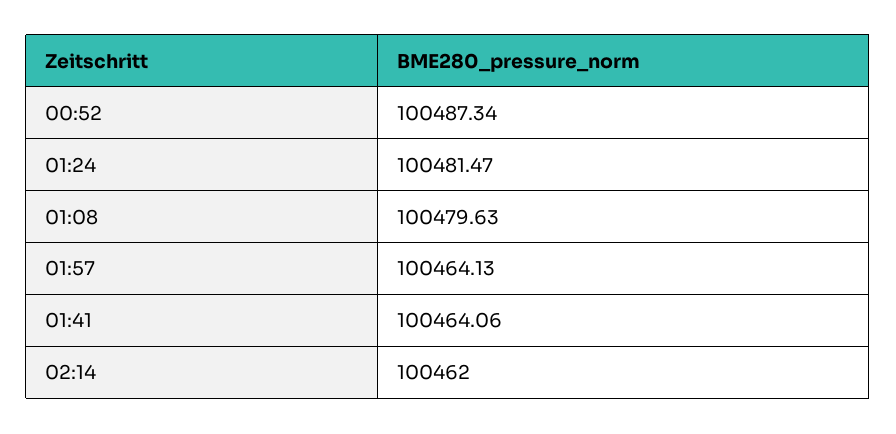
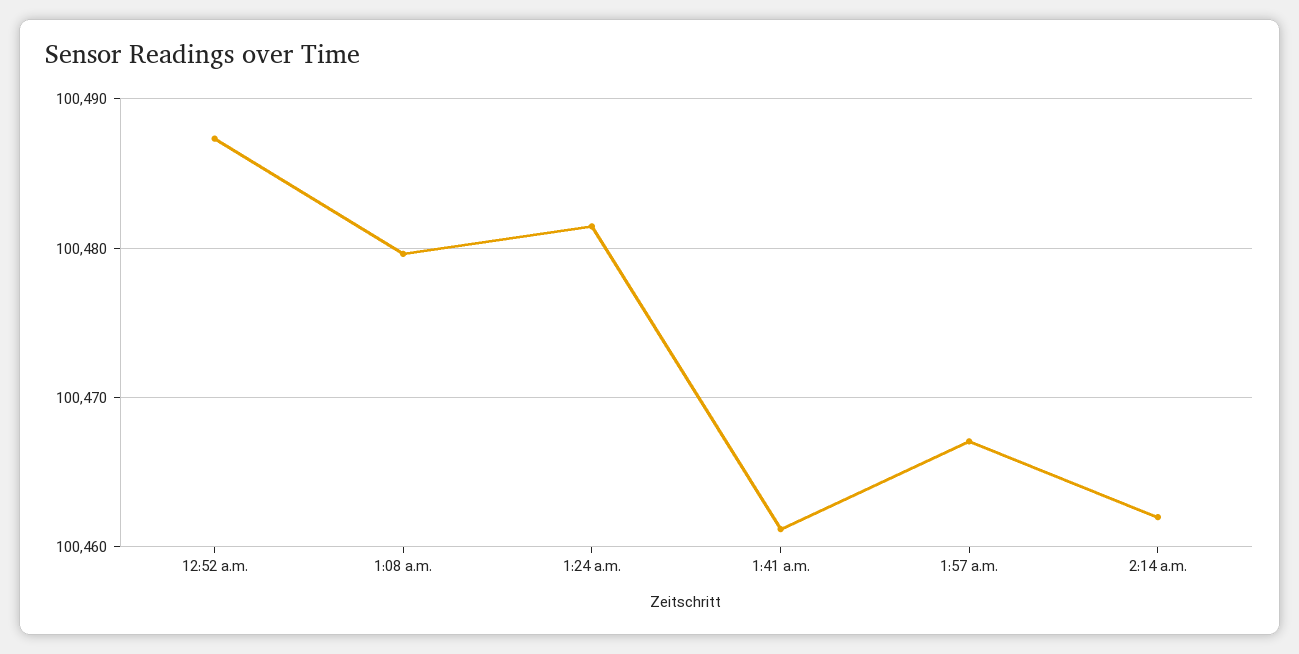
01:57: 100464.13 -> 100467
01:41: 100464.06 -> 100461

